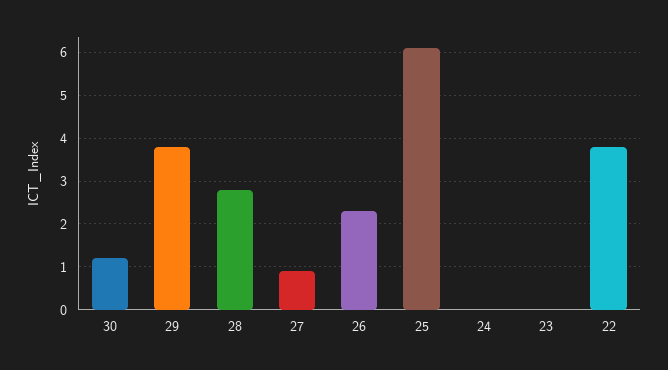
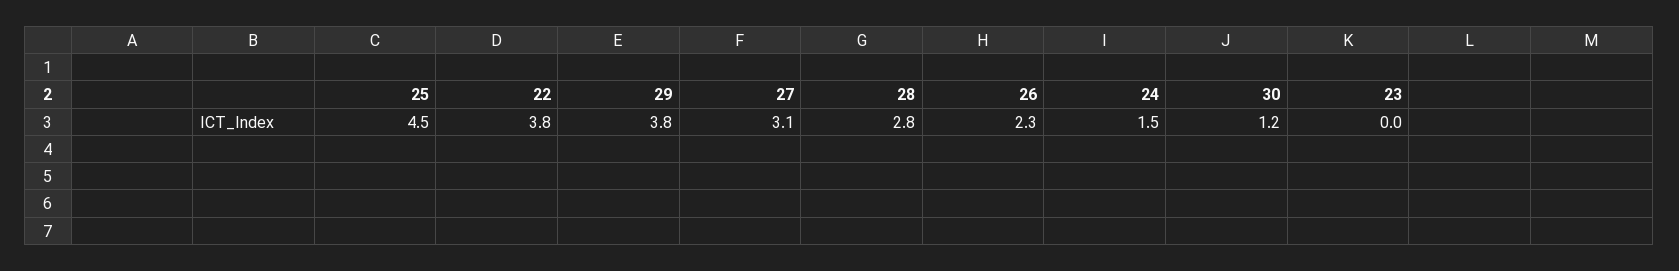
27: 1 -> 3.1
25: 6 -> 4.5
24: 0 -> 1.5

